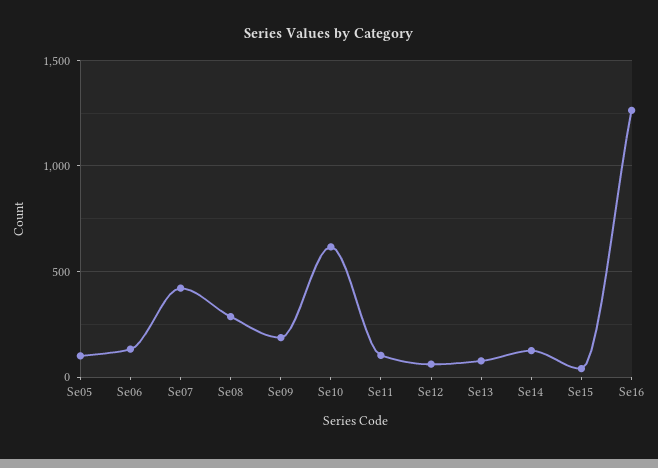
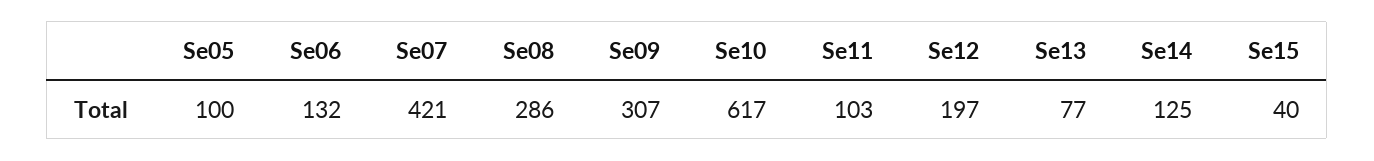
Se09: 200 -> 307
Se12: 50 -> 197
Se16: 1250 -> none

